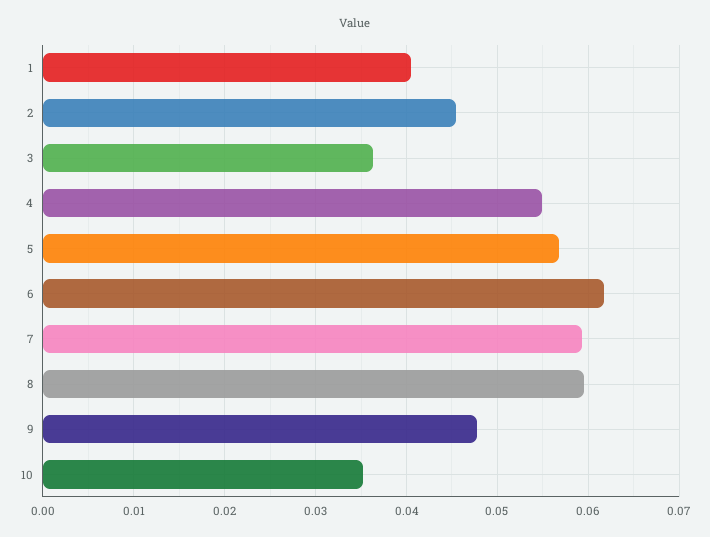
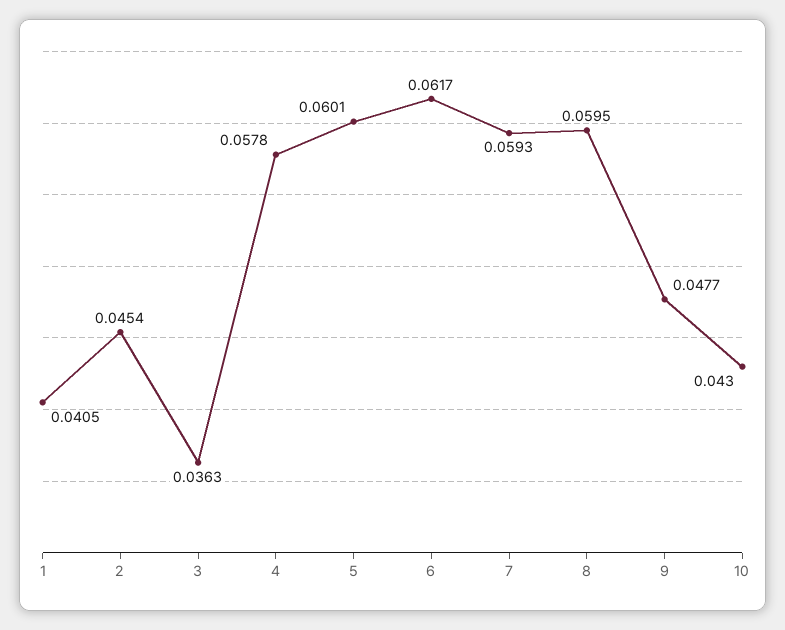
4: 0.055 -> 0.0578
5: 0.057 -> 0.0601
10: 0.035 -> 0.043

